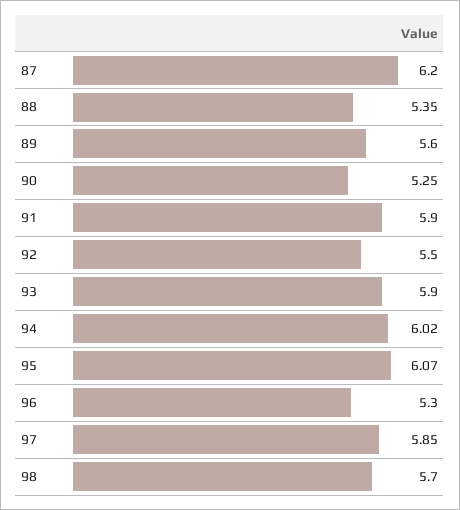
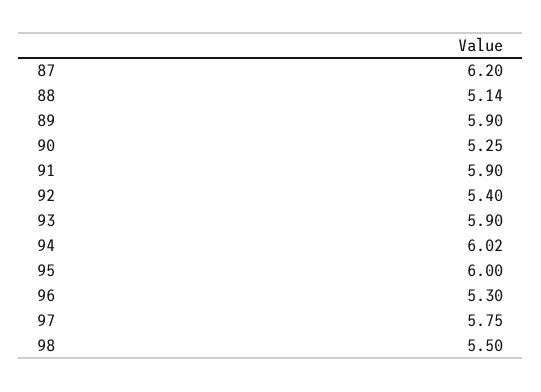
88: 5.35 -> 5.14
89: 5.6 -> 5.9
92: 5.5 -> 5.4
95: 6.07 -> 6
97: 5.85 -> 5.75
98: 5.7 -> 5.5

